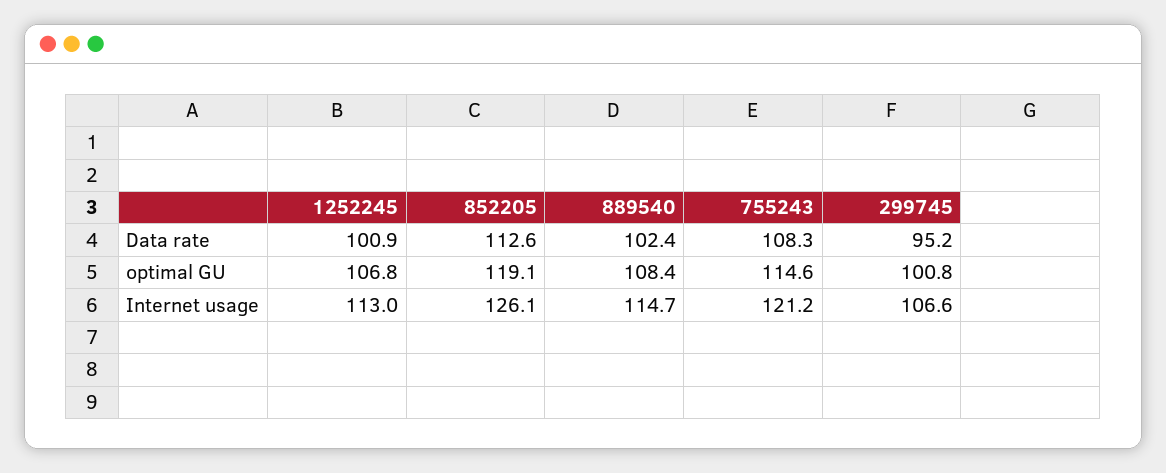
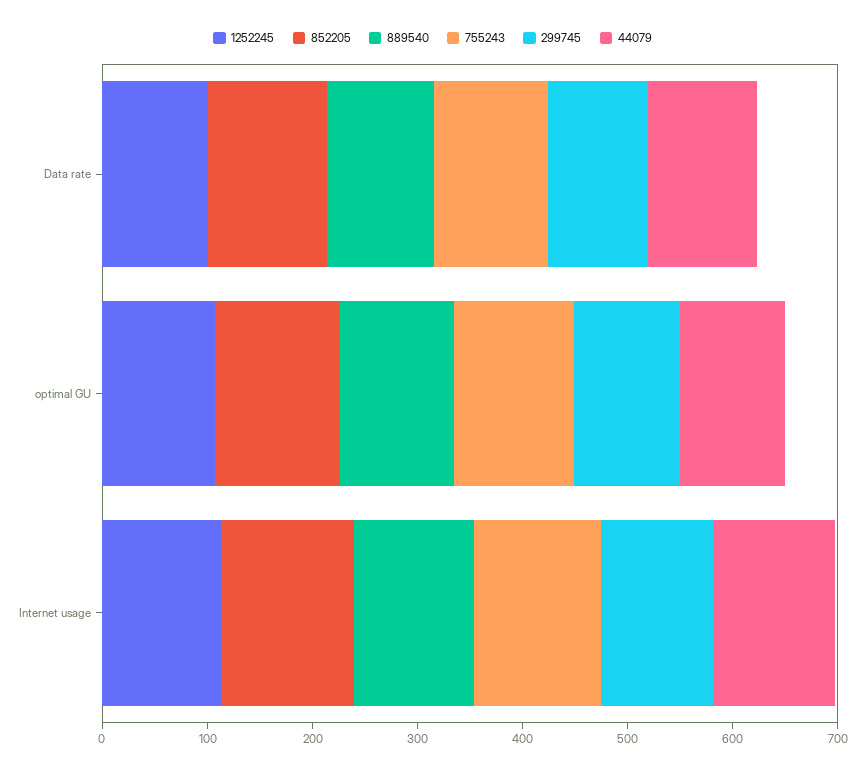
44079, Data rate: none -> 100
44079, optimal GU: none -> 100
44079, Internet usage: none -> 120

